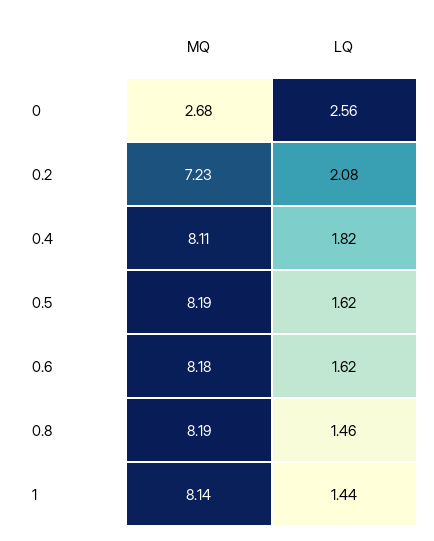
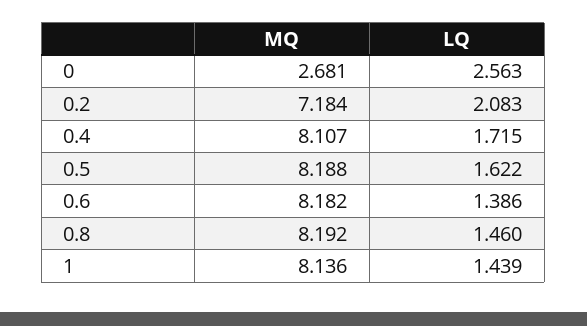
MQ, 0.2: 7.23 -> 7.184
LQ, 0.4: 1.82 -> 1.715
LQ, 0.6: 1.62 -> 1.386

